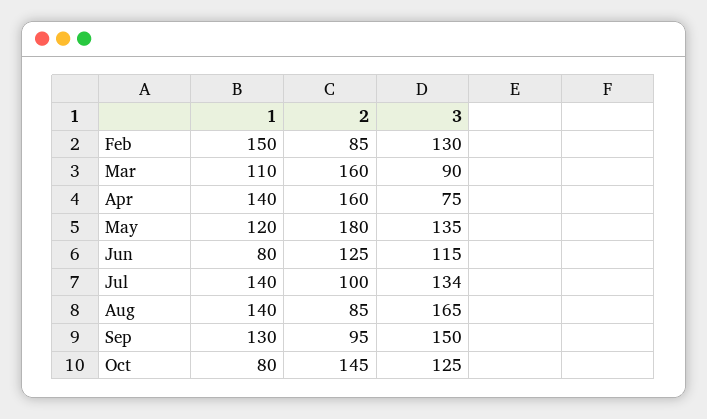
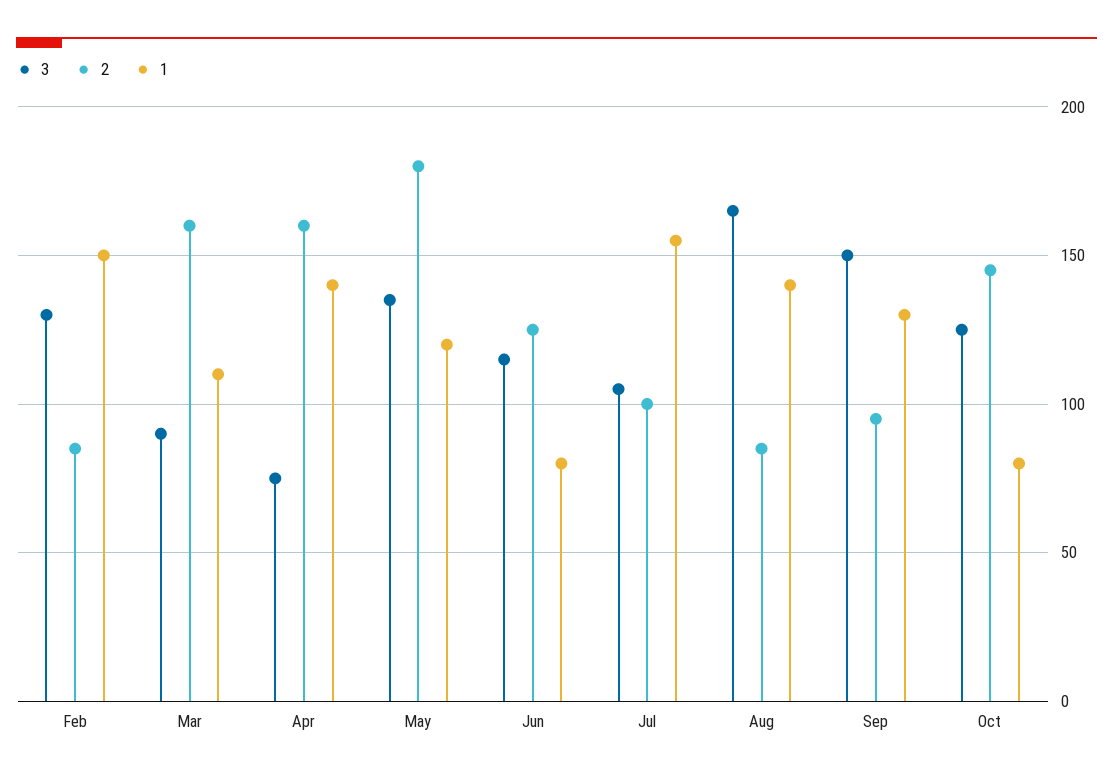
1, Jul: 140 -> 155
3, Jul: 134 -> 105

